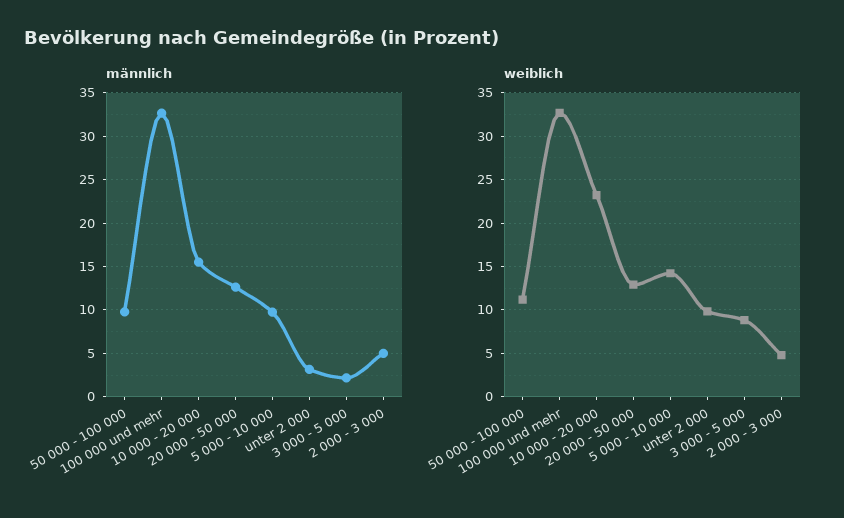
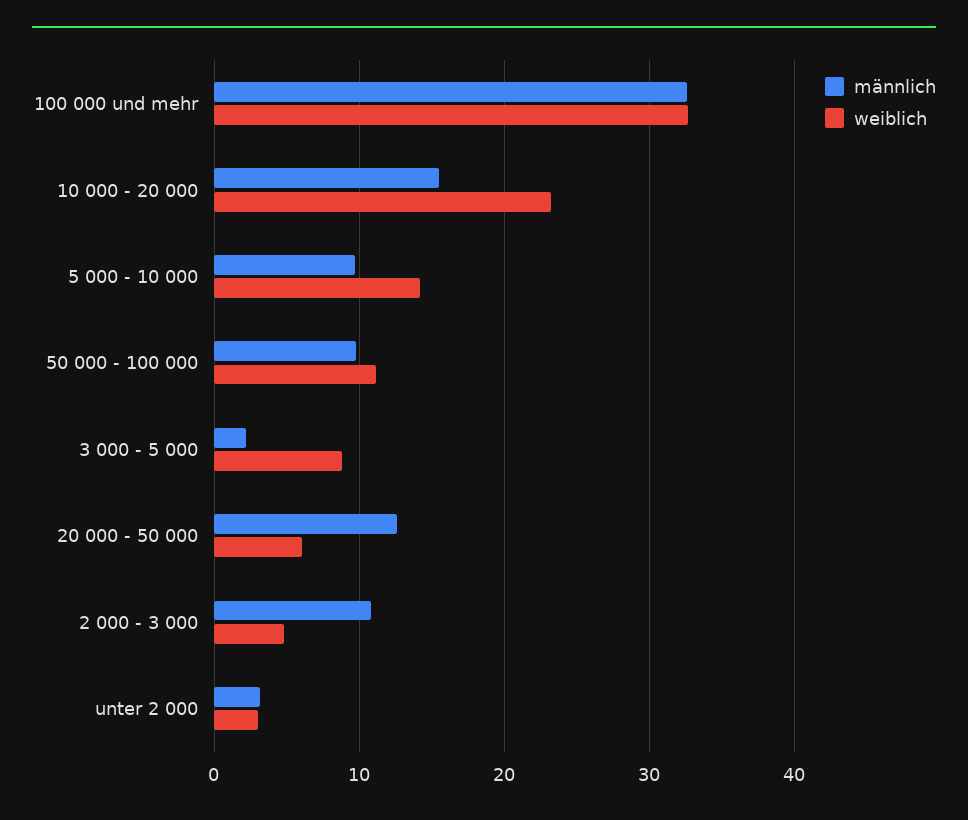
männlich, 2 000 - 3 000: 5 -> 11
weiblich, 20 000 - 50 000: 13 -> 6
weiblich, unter 2 000: 10 -> 3

